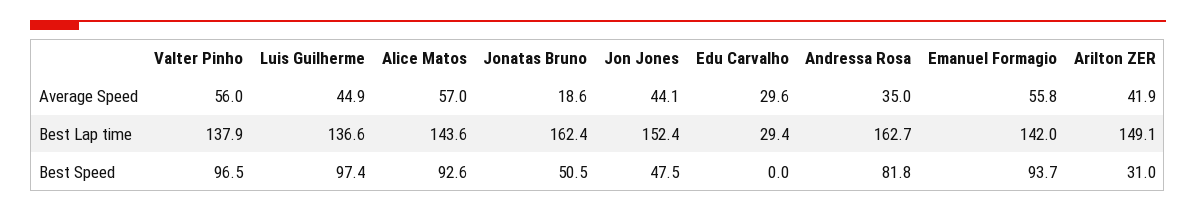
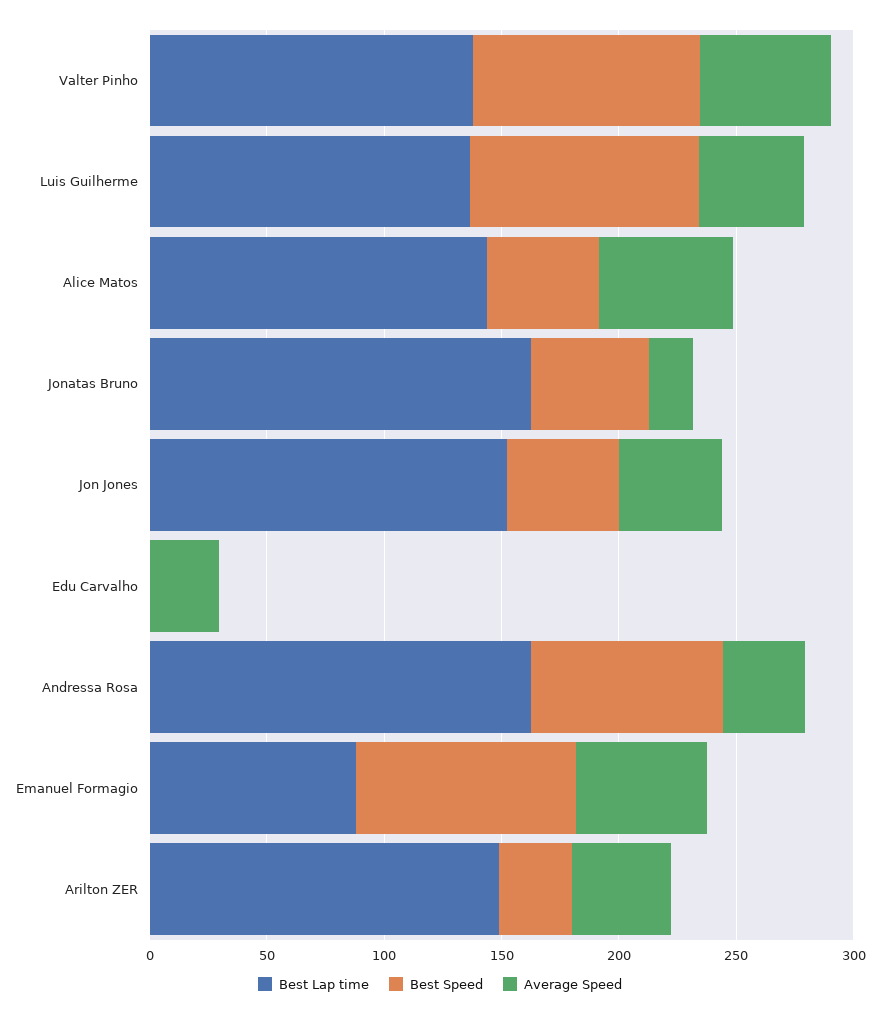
Best Lap time, Edu Carvalho: 29.4 -> 0
Best Lap time, Emanuel Formagio: 142 -> 90
Best Speed, Alice Matos: 92.6 -> 50

